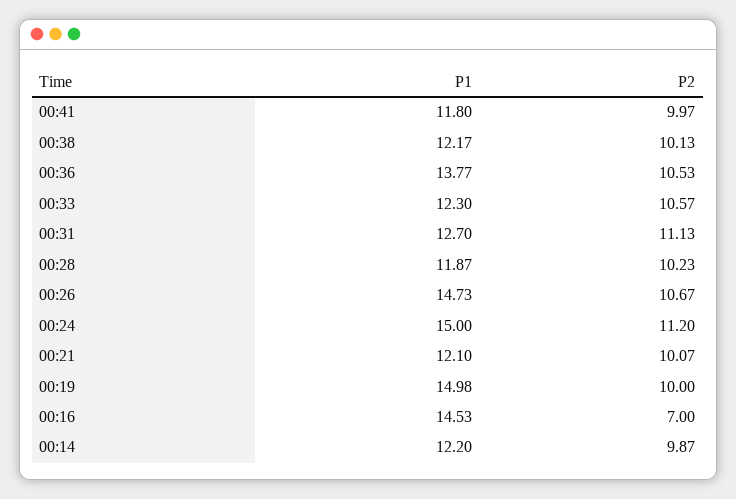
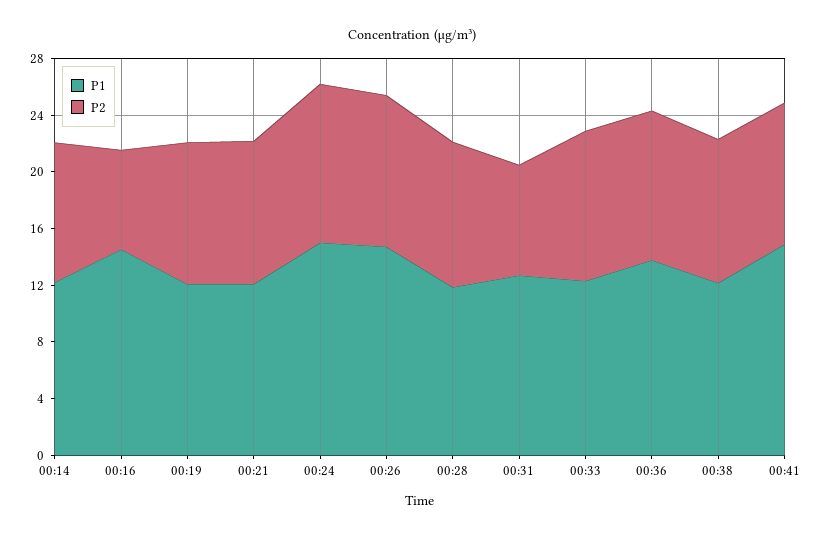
P1, 00:41: 11.8 -> 15
P2, 00:31: 11.13 -> 8
P1, 00:19: 14.98 -> 12

